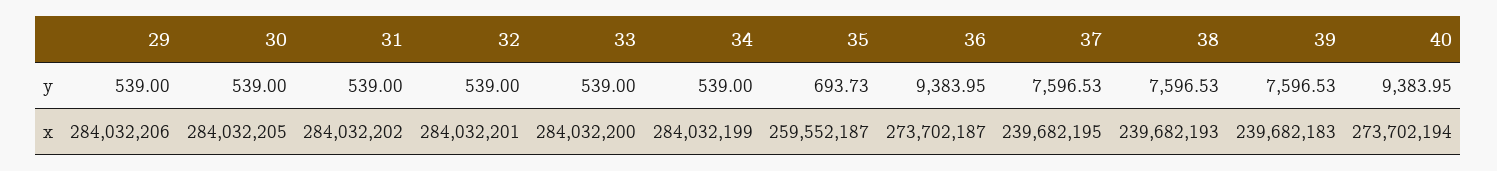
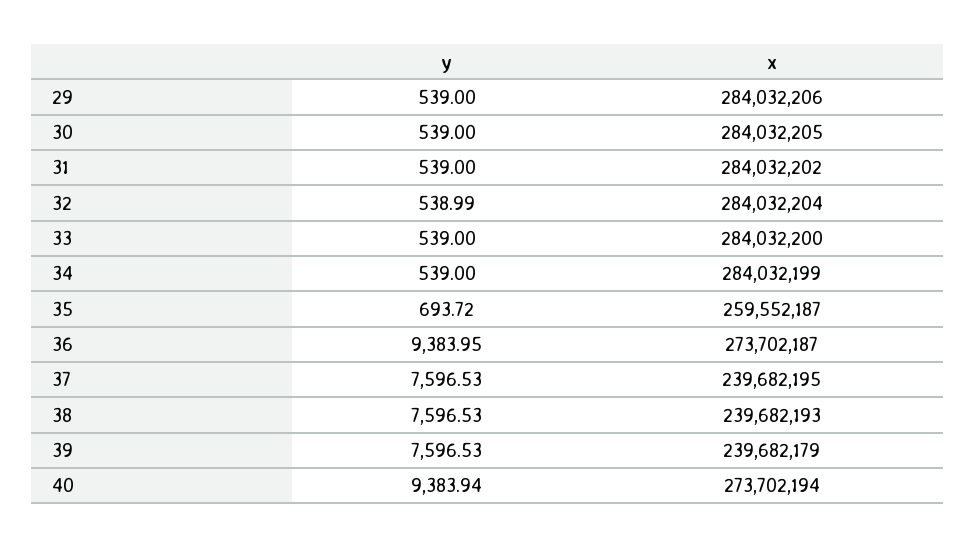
32, y: 539 -> 538.99
35, y: 693.73 -> 693.72
40, y: 9383.95 -> 9383.94
32, x: 284032201 -> 284032204
39, x: 239682183 -> 239682179

